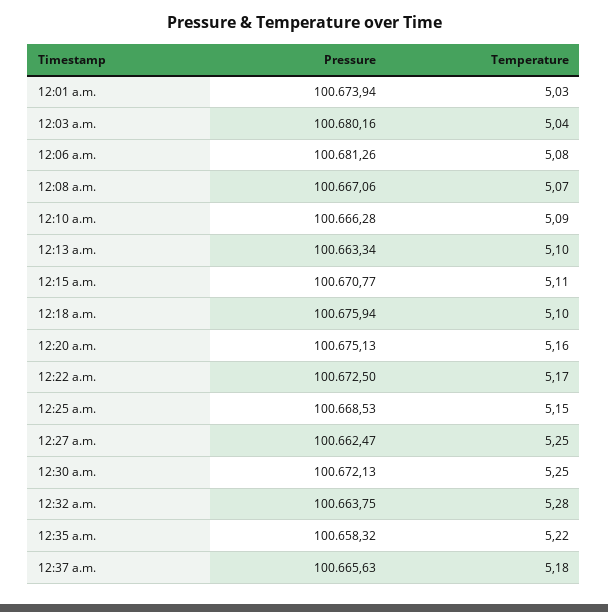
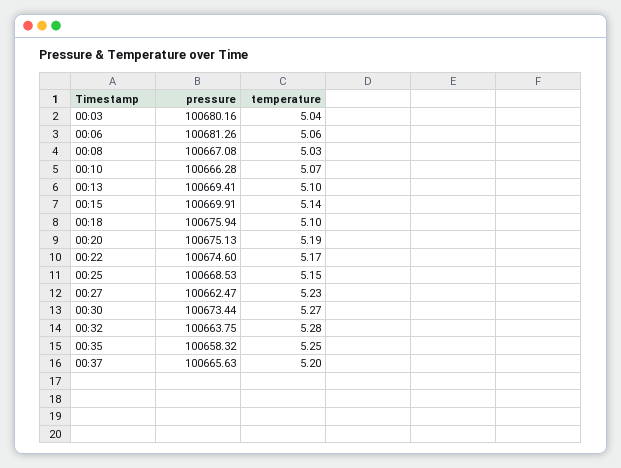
Pressure, 12:01 a.m.: 100673.94 -> none
Temperature, 12:01 a.m.: 5.03 -> none
Temperature, 12:06 a.m.: 5.08 -> 5.06
Pressure, 12:08 a.m.: 100667.06 -> 100667.08
Temperature, 12:08 a.m.: 5.07 -> 5.03
Temperature, 12:10 a.m.: 5.09 -> 5.07
Pressure, 12:13 a.m.: 100663.34 -> 100669.41
Pressure, 12:15 a.m.: 100670.77 -> 100669.91
Temperature, 12:15 a.m.: 5.11 -> 5.14
Temperature, 12:20 a.m.: 5.16 -> 5.19
Pressure, 12:22 a.m.: 100672.5 -> 100674.6
Temperature, 12:27 a.m.: 5.25 -> 5.23
Pressure, 12:30 a.m.: 100672.13 -> 100673.44
Temperature, 12:30 a.m.: 5.25 -> 5.27
Temperature, 12:35 a.m.: 5.22 -> 5.25
Temperature, 12:37 a.m.: 5.18 -> 5.2

